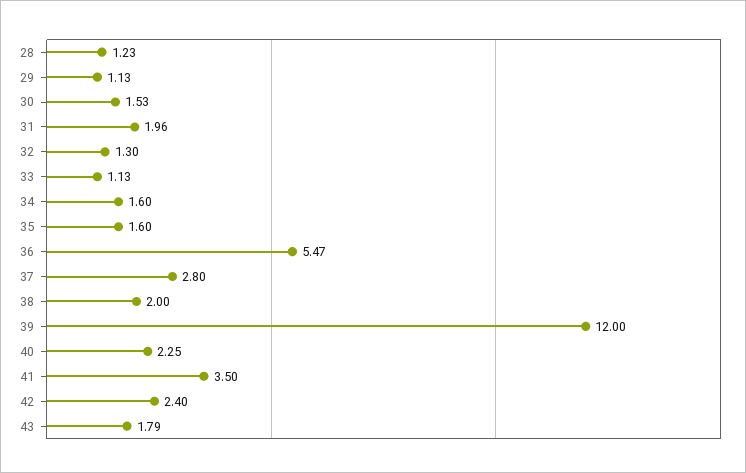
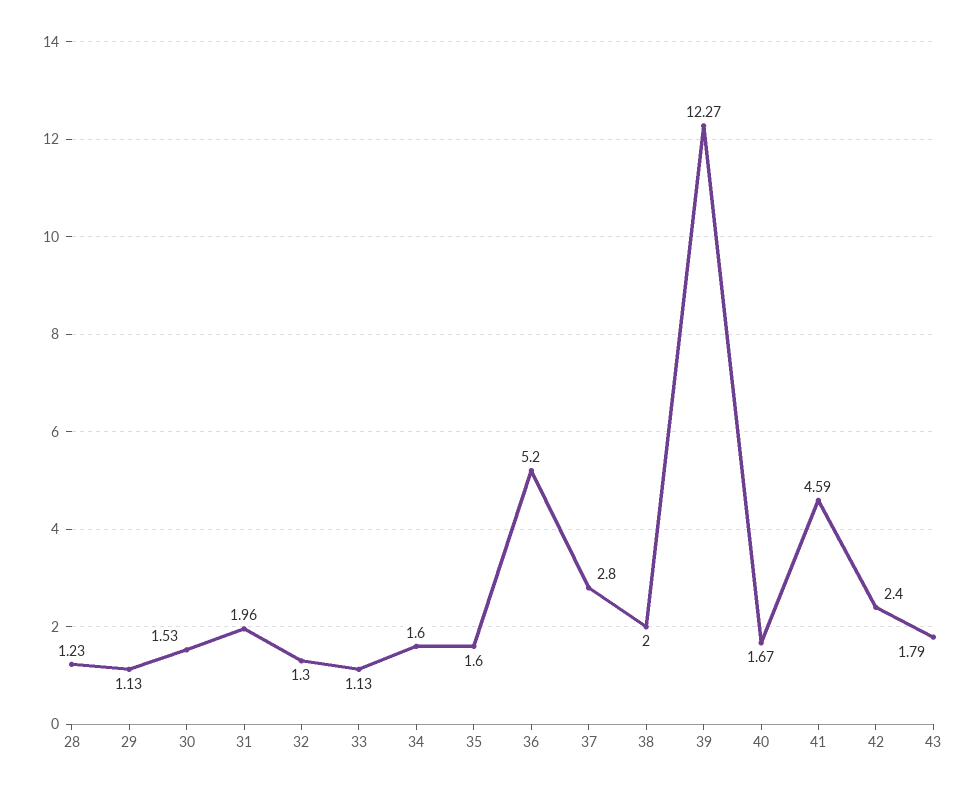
36: 5.47 -> 5.2
39: 12 -> 12.27
40: 2.25 -> 1.67
41: 3.5 -> 4.59

